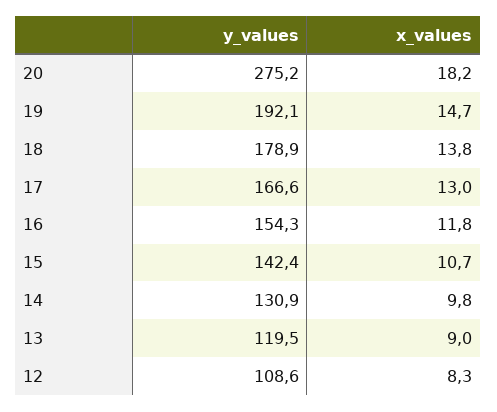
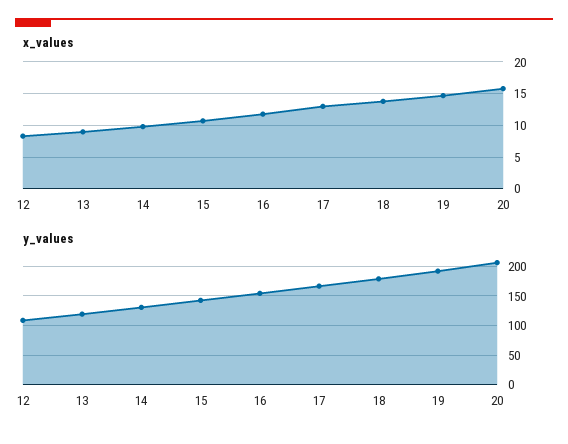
y_values, 20: 275.2 -> 200
x_values, 20: 18.2 -> 16

